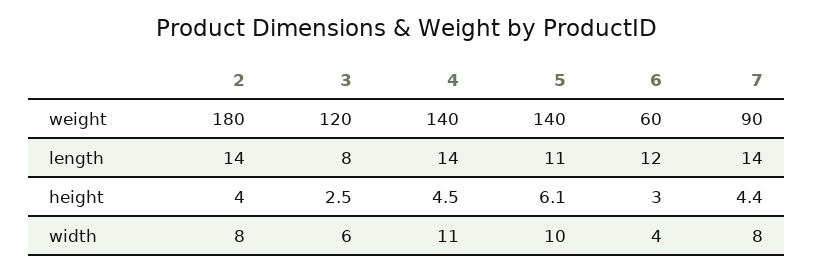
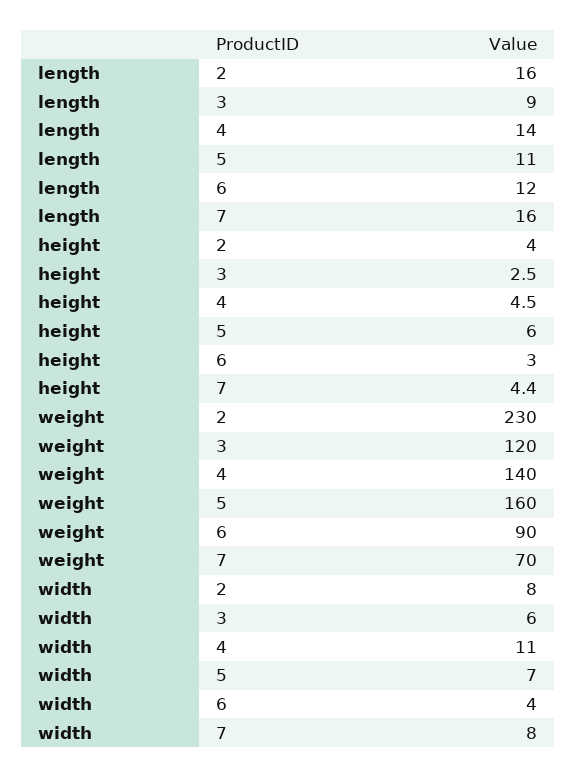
2, weight: 180 -> 230
5, weight: 140 -> 160
6, weight: 60 -> 90
7, weight: 90 -> 70
2, length: 14 -> 16
3, length: 8 -> 9
7, length: 14 -> 16
5, height: 6.1 -> 6
5, width: 10 -> 7

